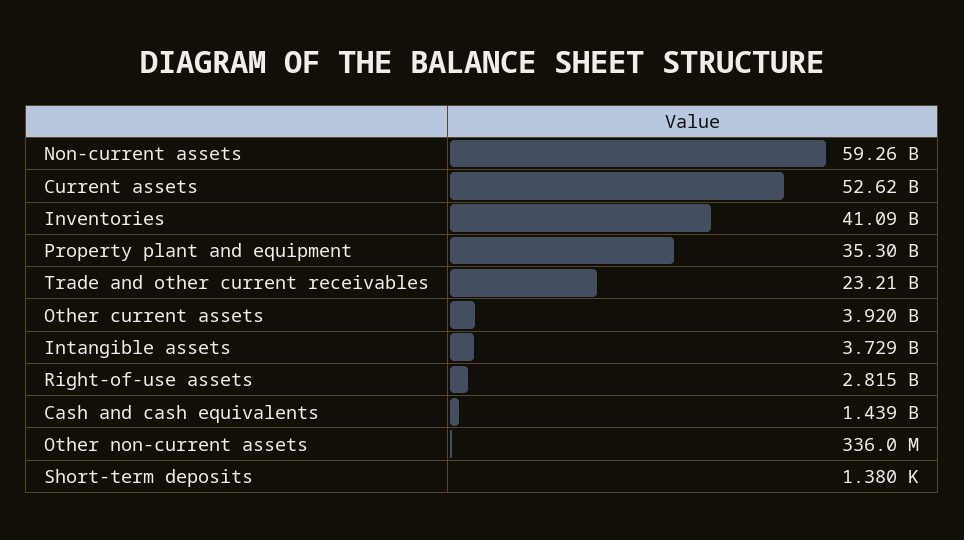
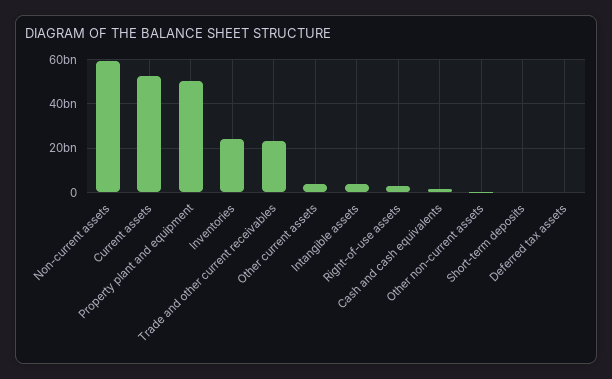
Inventories: 41090000000 -> 25000000000
Property plant and equipment: 35300000000 -> 50000000000
Deferred tax assets: none -> 0

